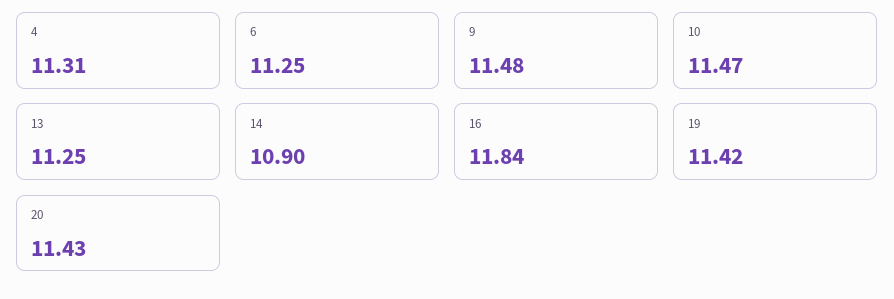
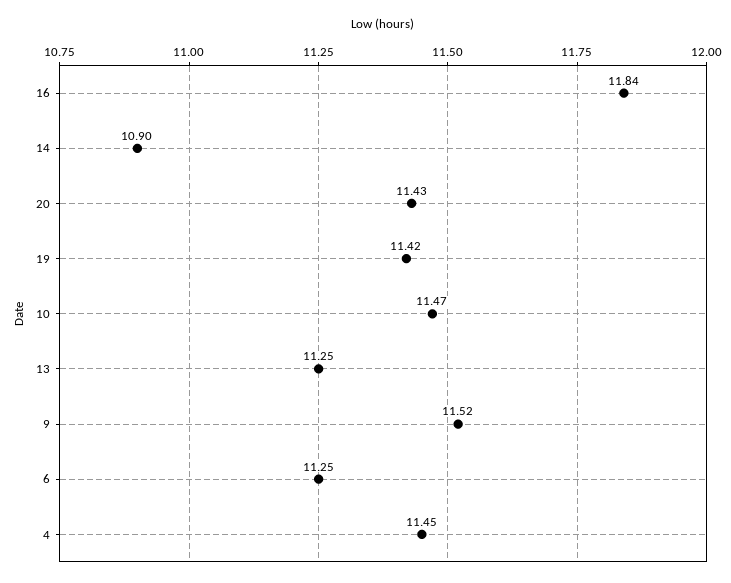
4: 11.31 -> 11.45
9: 11.48 -> 11.52

